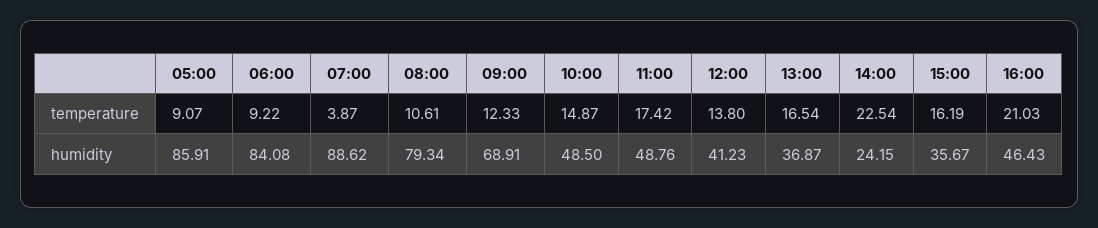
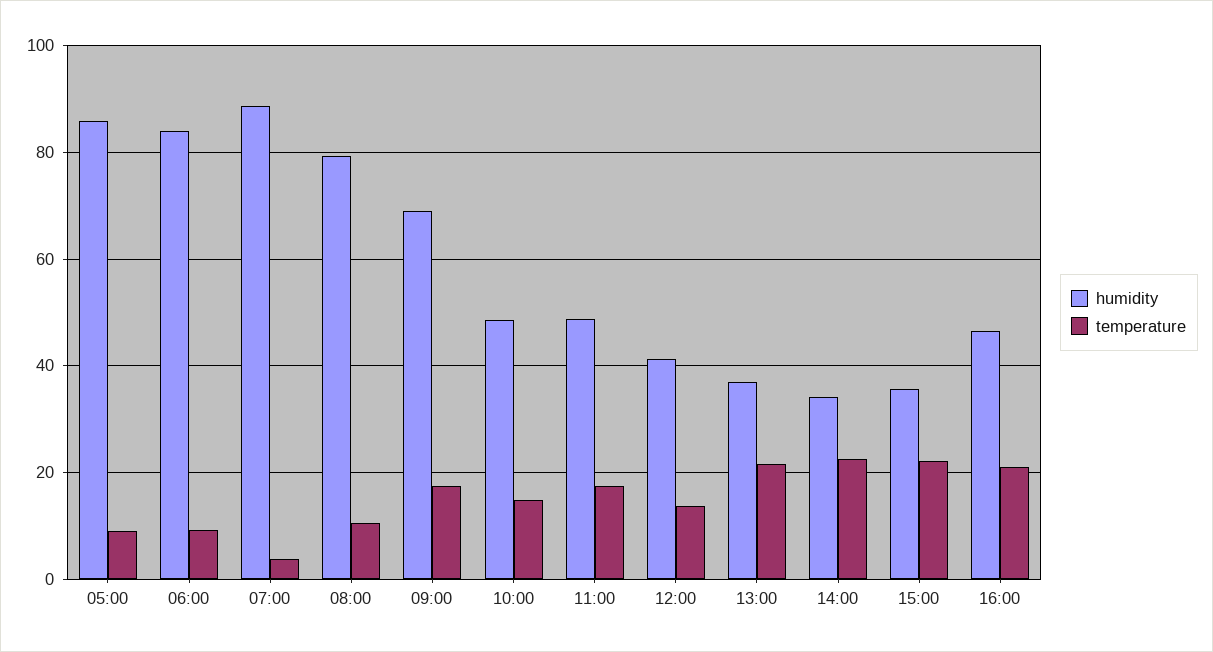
temperature, 09:00: 12.33 -> 18
temperature, 13:00: 16.54 -> 22
temperature, 15:00: 16.19 -> 22
humidity, 14:00: 24.15 -> 34

